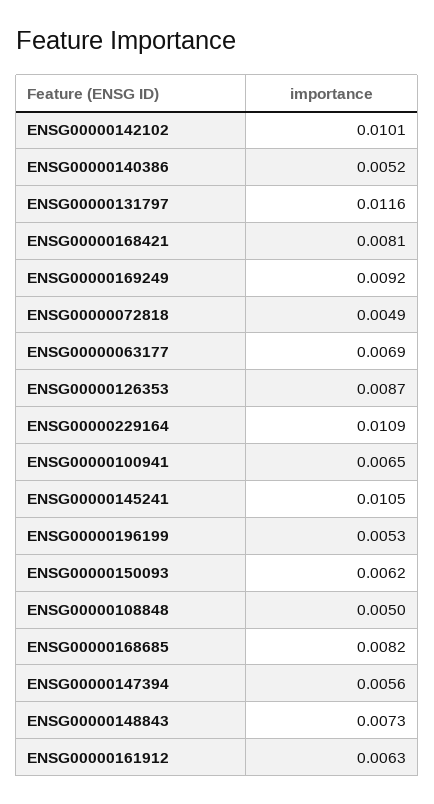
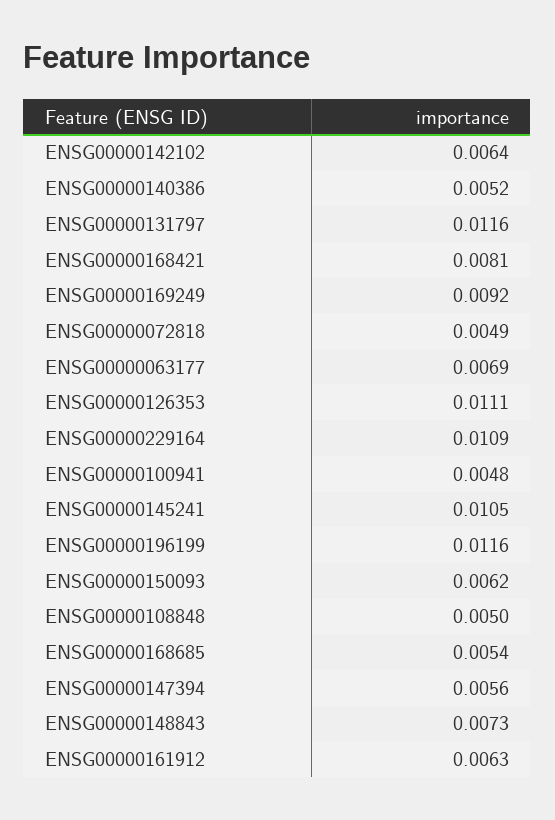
ENSG00000142102: 0.0101 -> 0.0064
ENSG00000126353: 0.0087 -> 0.0111
ENSG00000100941: 0.0065 -> 0.0048
ENSG00000196199: 0.0053 -> 0.0116
ENSG00000168685: 0.0082 -> 0.0054

